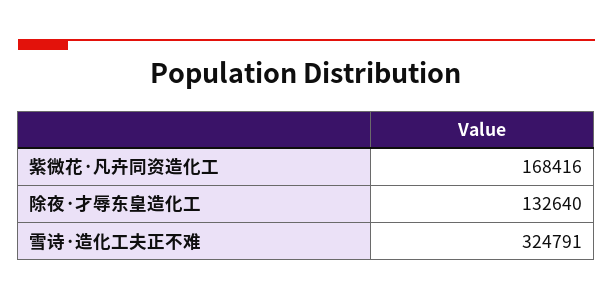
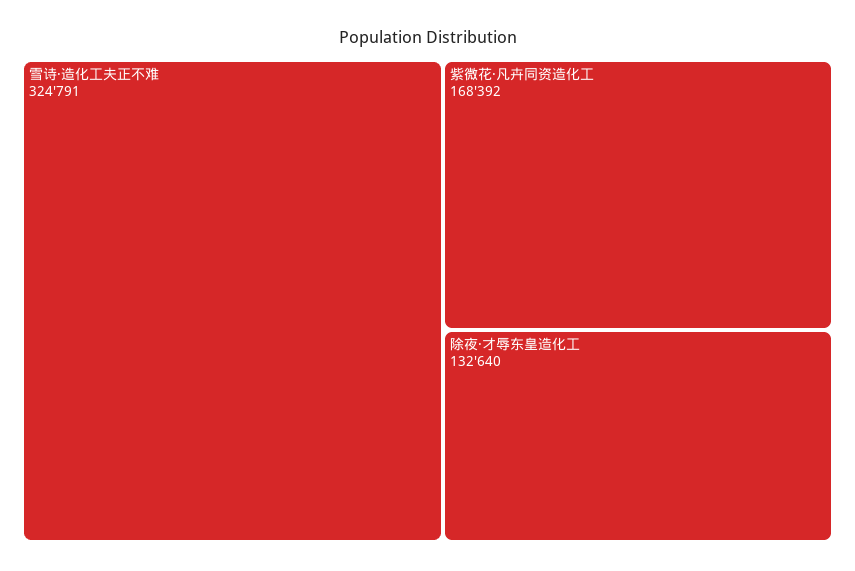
紫微花·凡卉同资造化工: 168416 -> 168392

